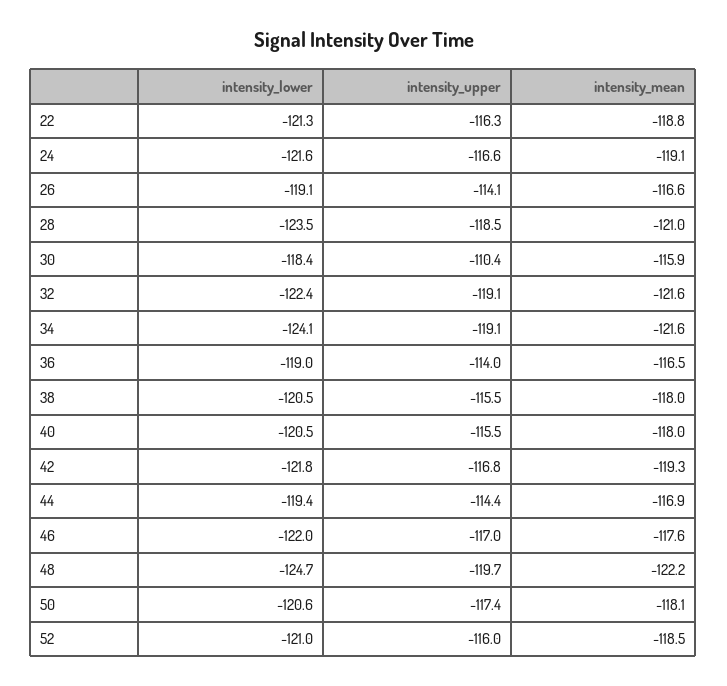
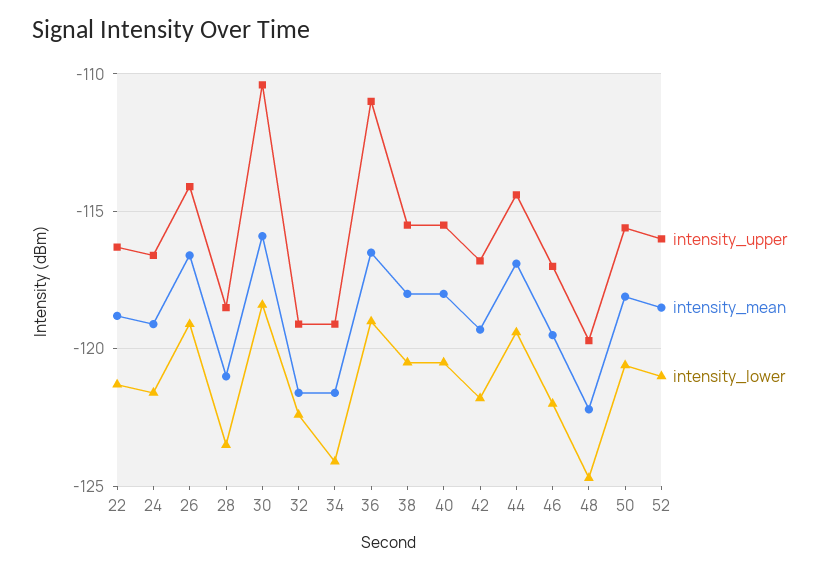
intensity_upper, 36: -114 -> -111
intensity_mean, 46: -117.6 -> -119.5
intensity_upper, 50: -117.4 -> -115.5

